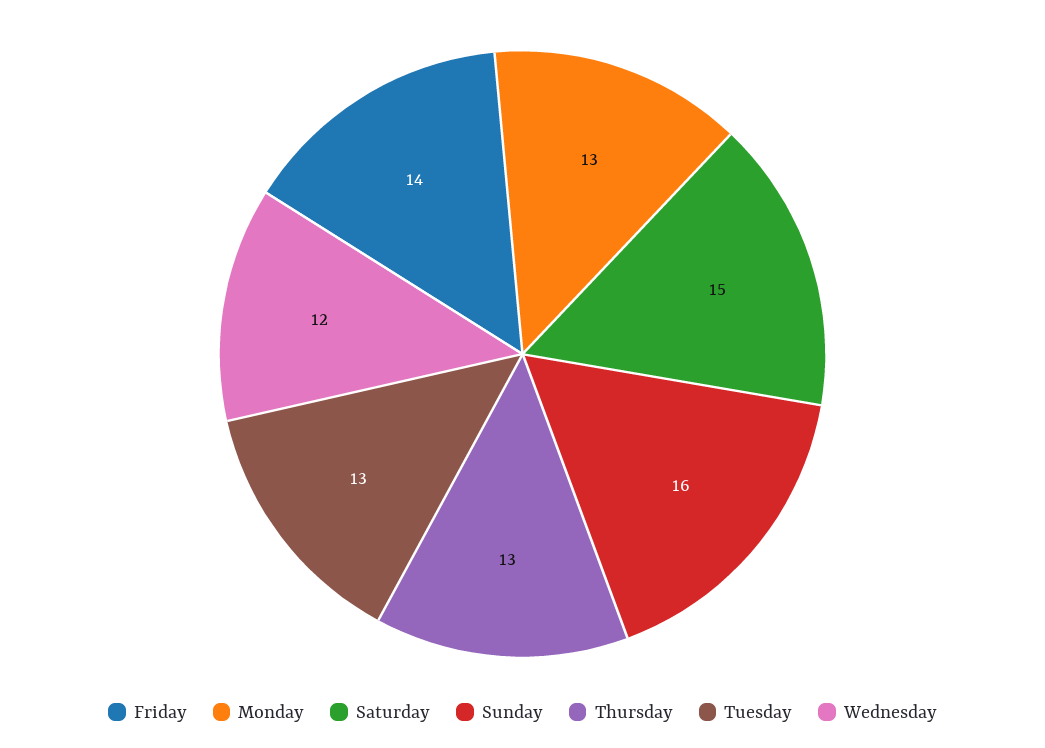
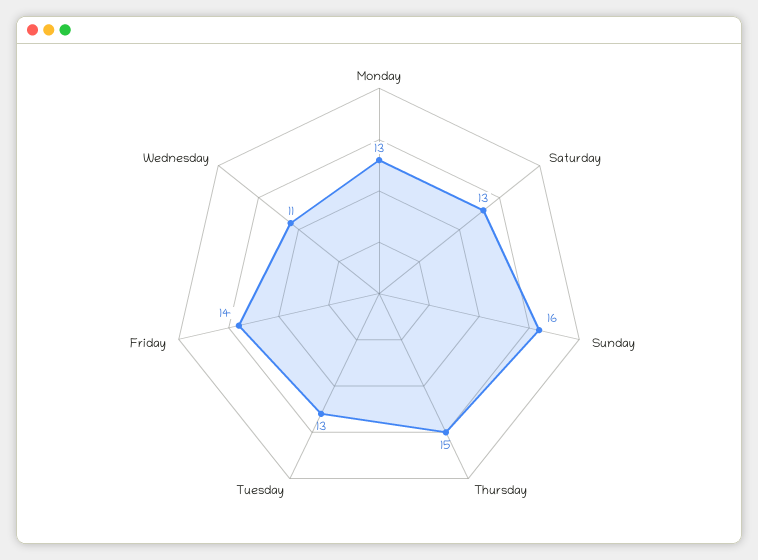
Saturday: 15 -> 13
Thursday: 13 -> 15
Wednesday: 12 -> 11

